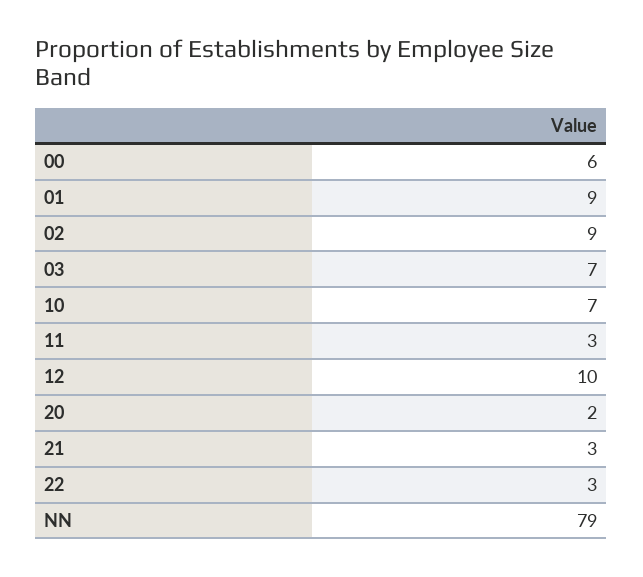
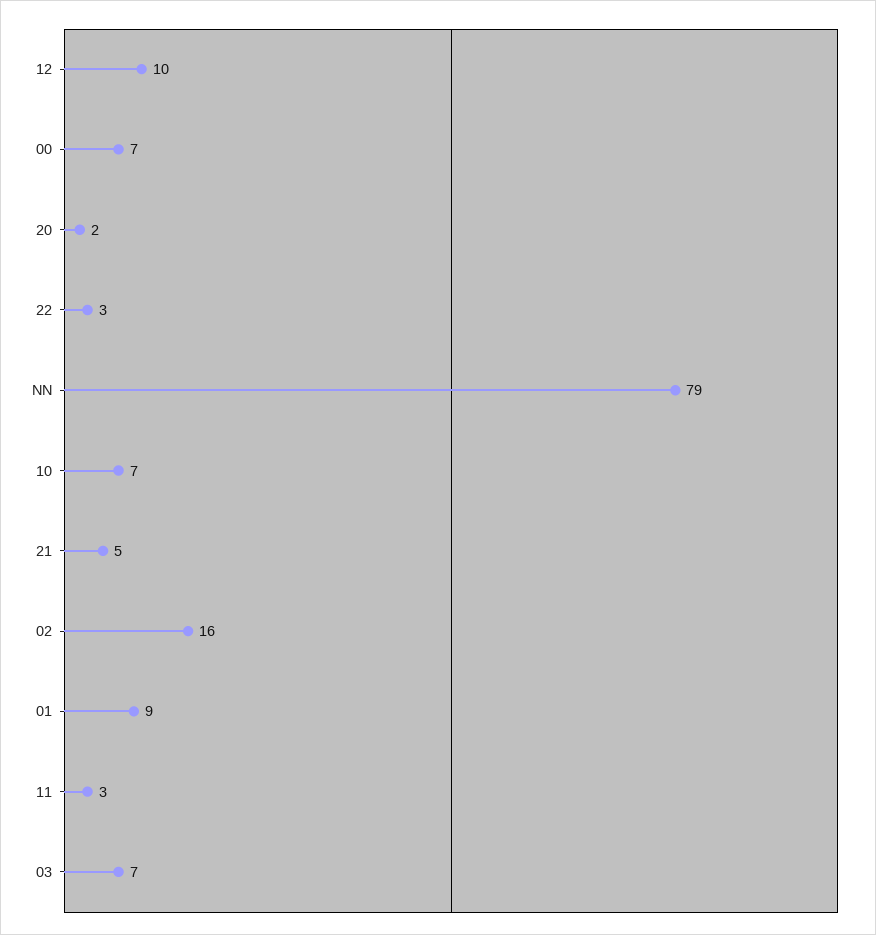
00: 6 -> 7
02: 9 -> 16
21: 3 -> 5

